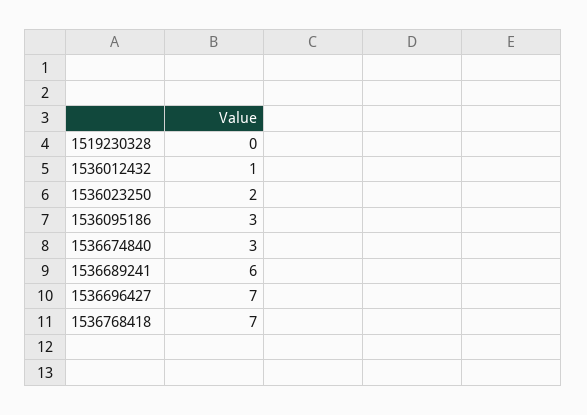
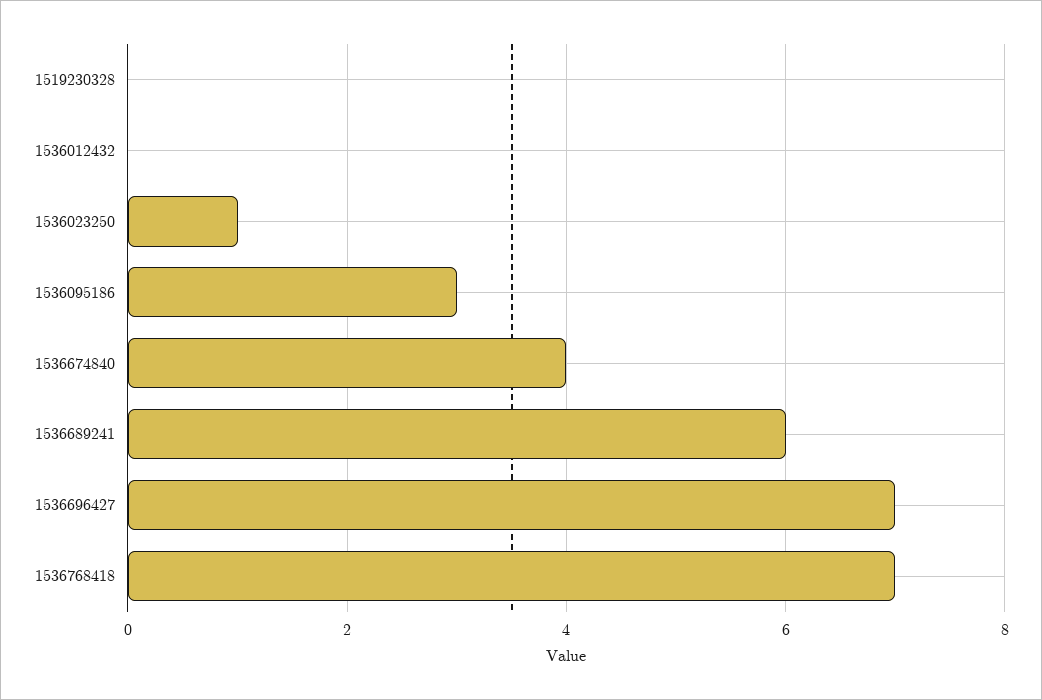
1536012432: 1 -> 0
1536023250: 2 -> 1
1536674840: 3 -> 4

